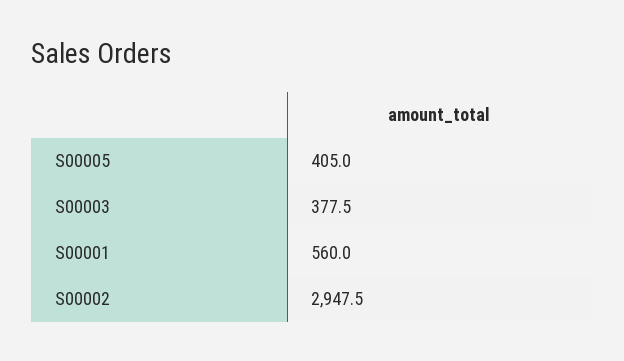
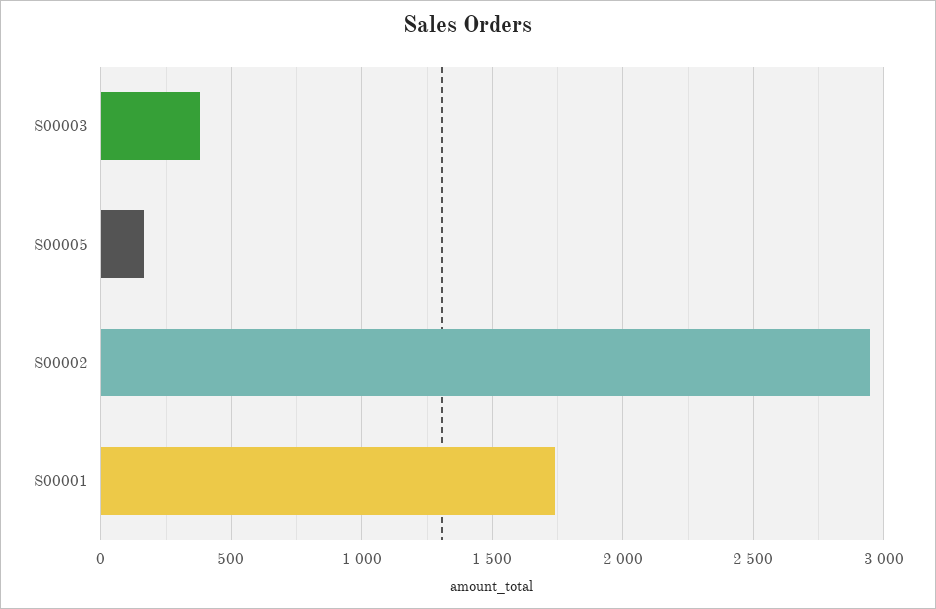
S00005: 405 -> 150
S00001: 560 -> 1750

